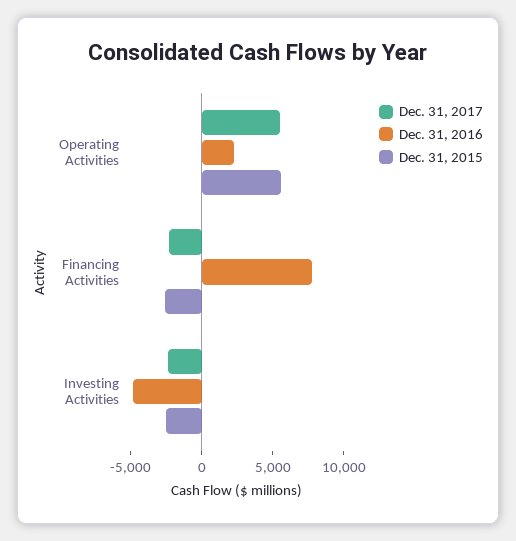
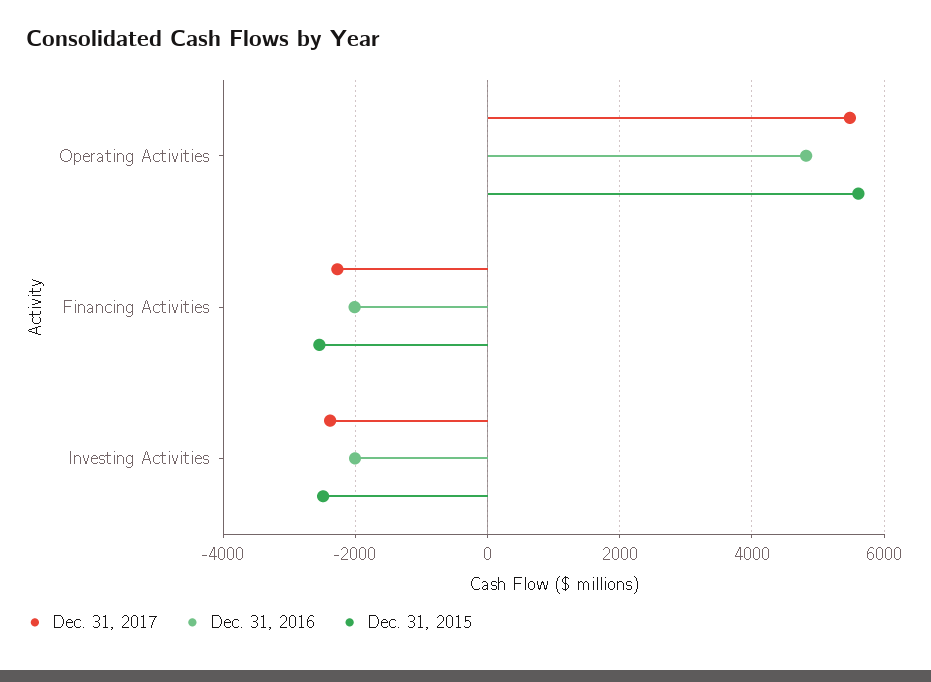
Dec. 31, 2016, Operating Activities: 2000 -> 4800
Dec. 31, 2016, Financing Activities: 8000 -> -2000
Dec. 31, 2016, Investing Activities: -5000 -> -2000

